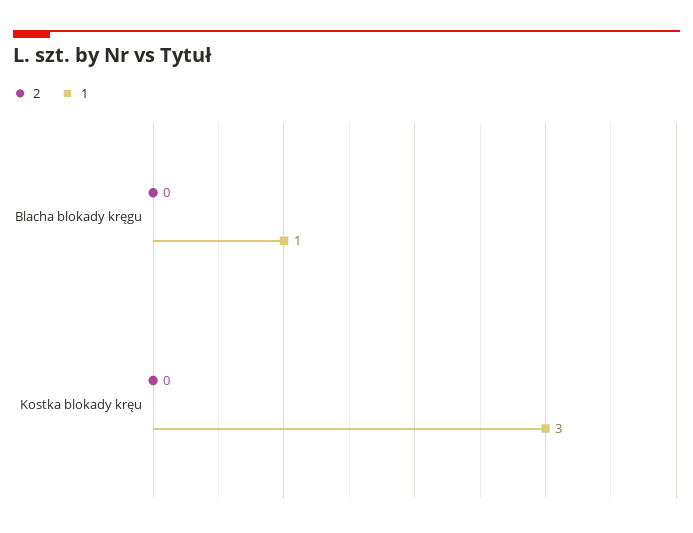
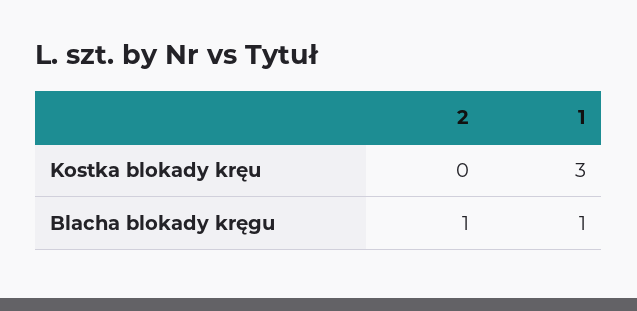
2, Blacha blokady kręgu: 0 -> 1

